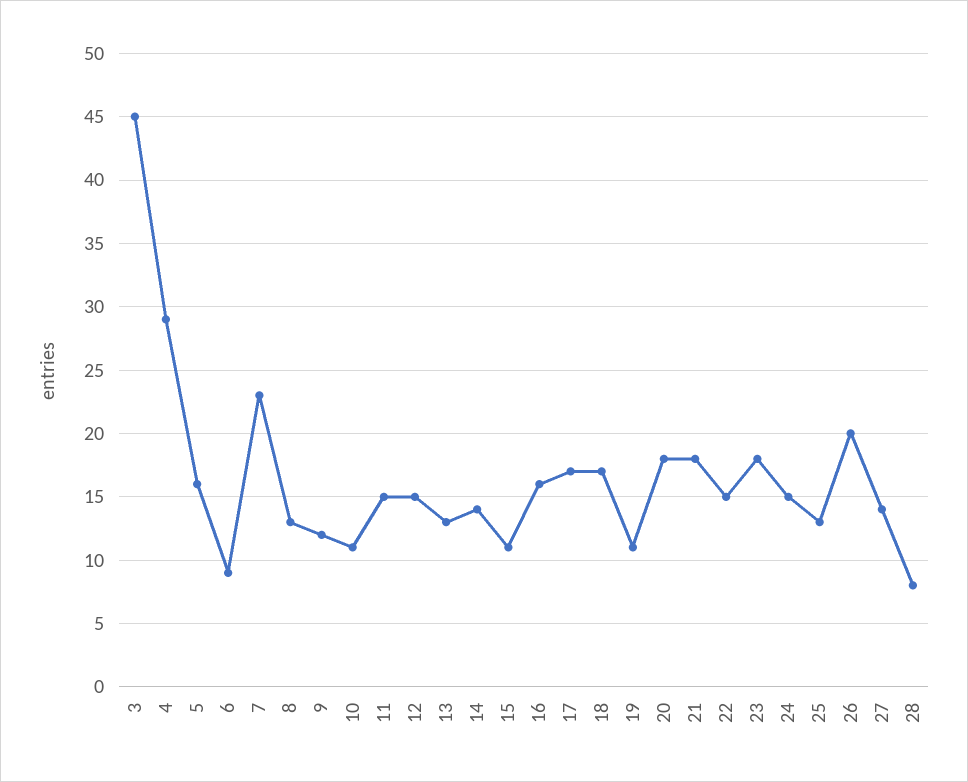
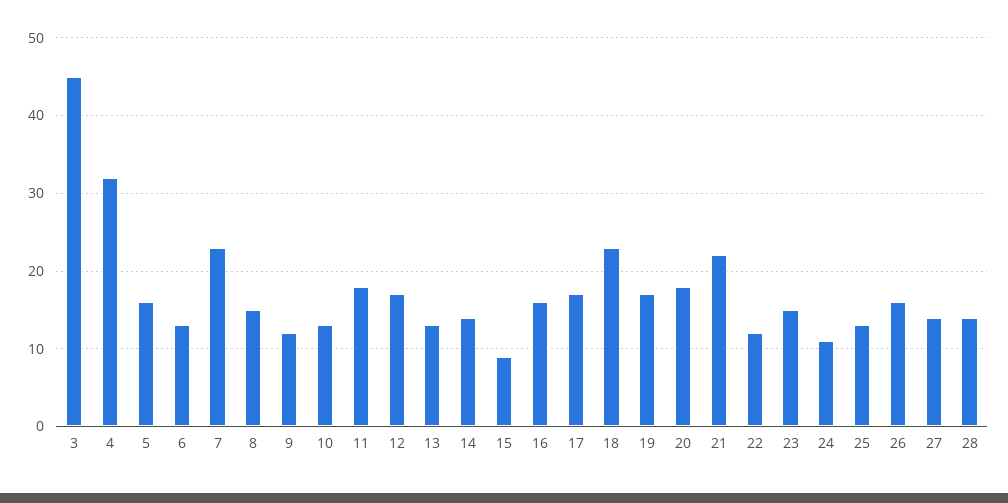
4: 29 -> 32
6: 9 -> 13
8: 13 -> 15
10: 11 -> 13
11: 15 -> 18
12: 15 -> 17
15: 11 -> 9
18: 17 -> 23
19: 11 -> 17
21: 18 -> 22
22: 15 -> 12
23: 18 -> 15
24: 15 -> 11
26: 20 -> 16
28: 8 -> 14

